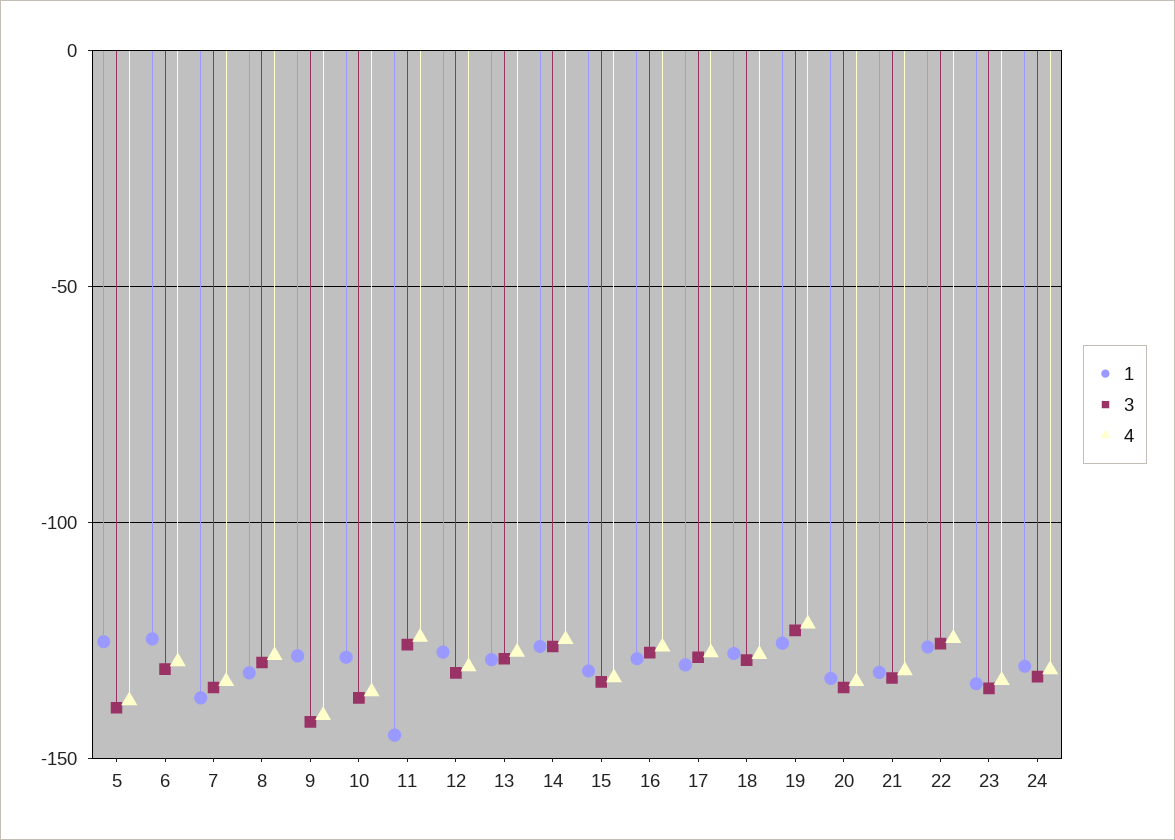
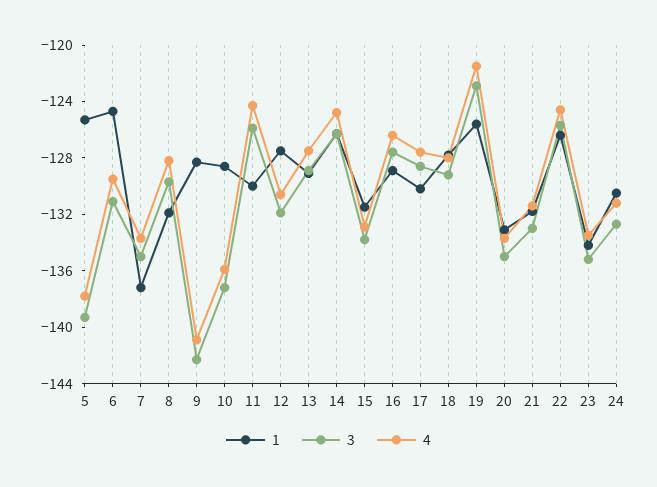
1, 11: -145 -> -130

